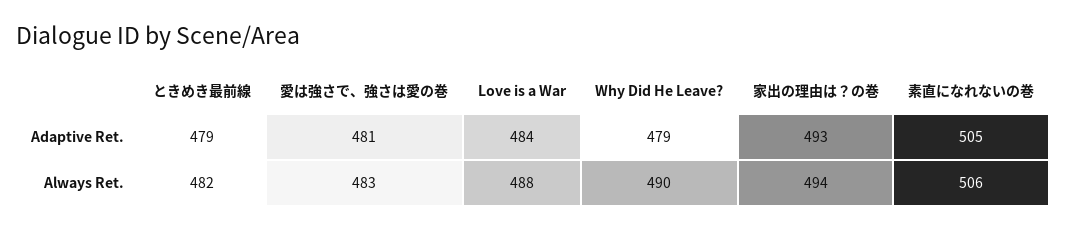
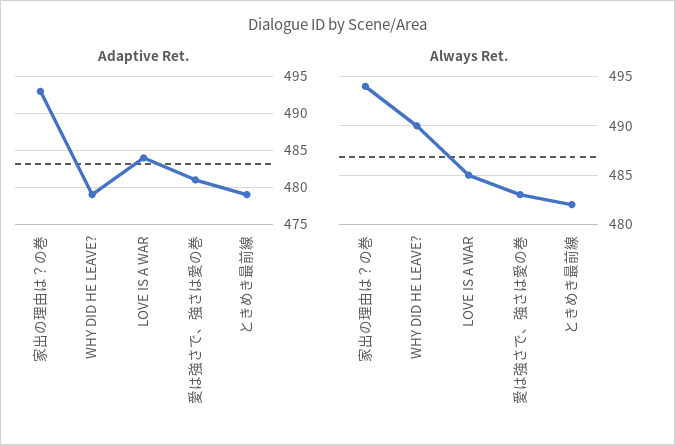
Adaptive Ret., 素直になれないの巻: 505 -> none
Always Ret., Love is a War: 488 -> 485
Always Ret., 素直になれないの巻: 506 -> none

